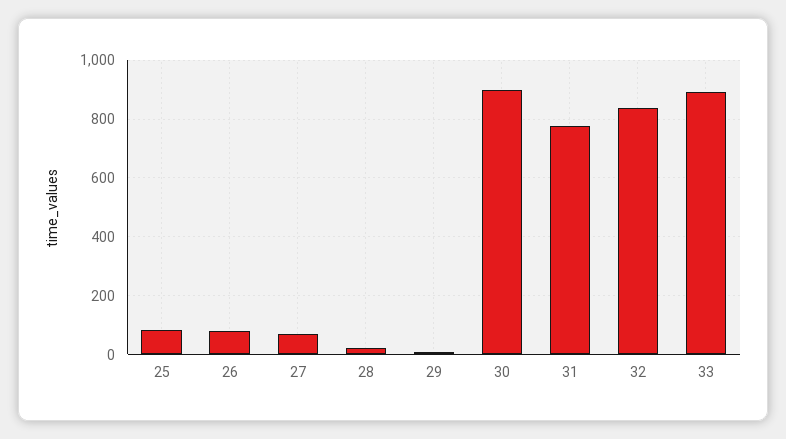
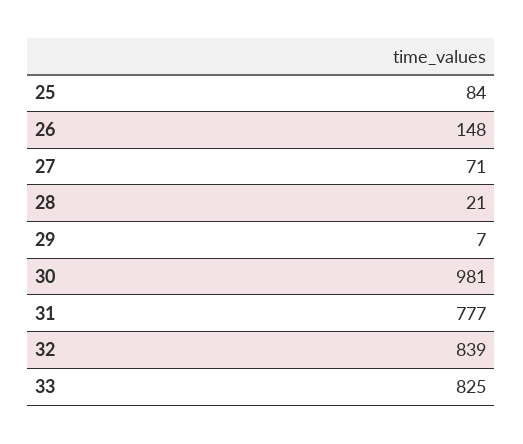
26: 75 -> 148
30: 900 -> 981
33: 900 -> 825

